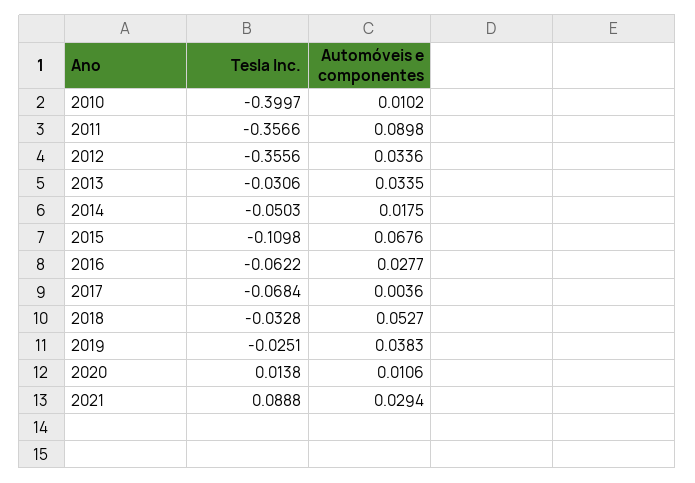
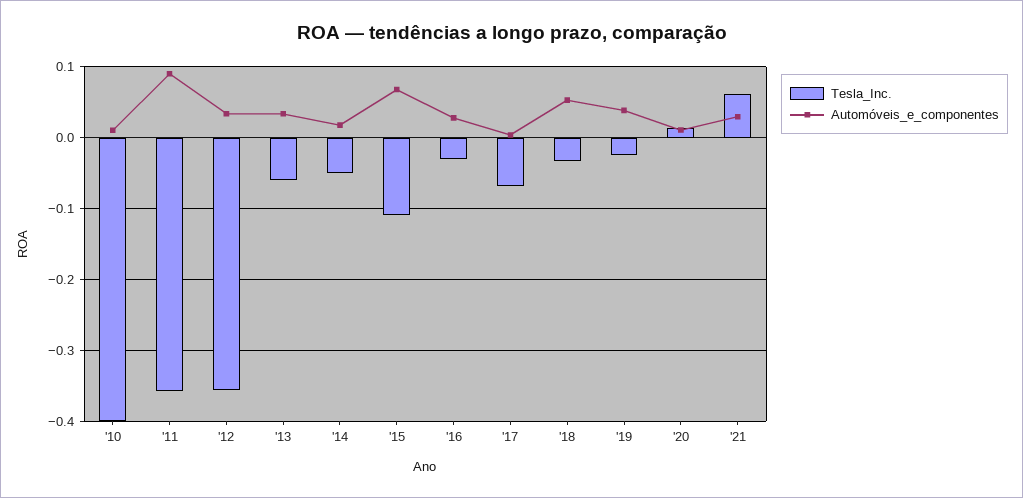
Tesla Inc., 2013: -0.0306 -> -0.06
Tesla Inc., 2016: -0.0622 -> -0.03
Tesla Inc., 2021: 0.0888 -> 0.06

